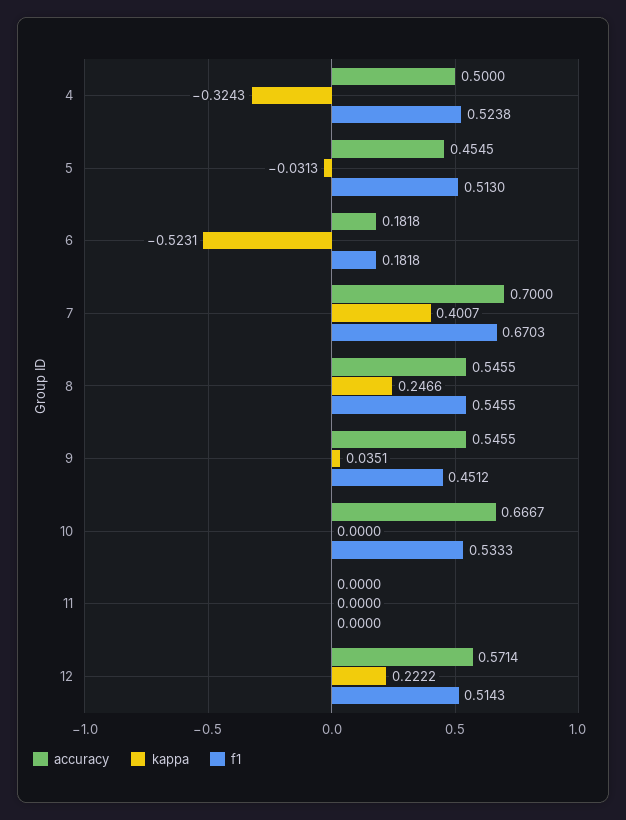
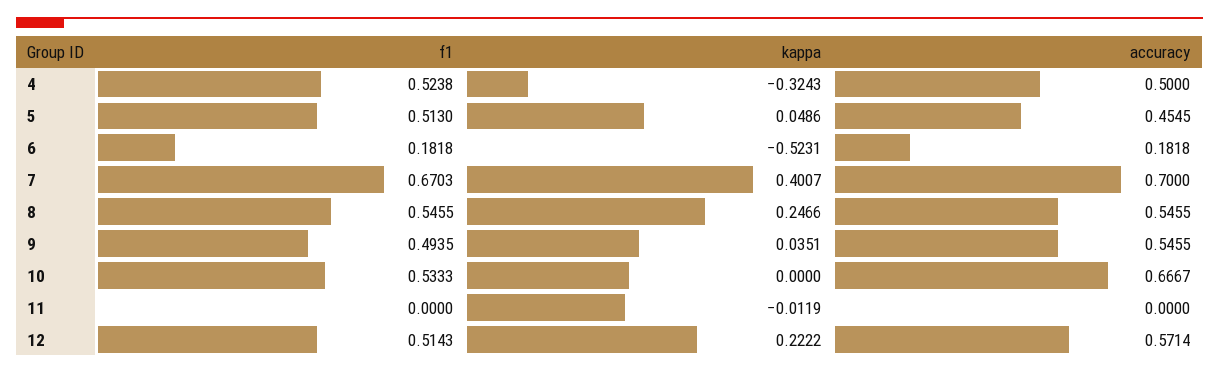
kappa, 5: -0.0313 -> 0.0486
f1, 9: 0.4512 -> 0.4935
kappa, 11: 0 -> -0.0119

